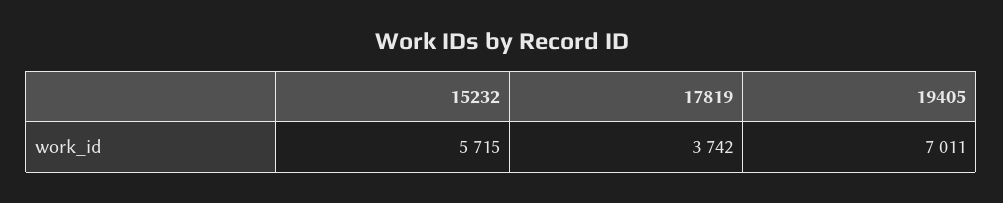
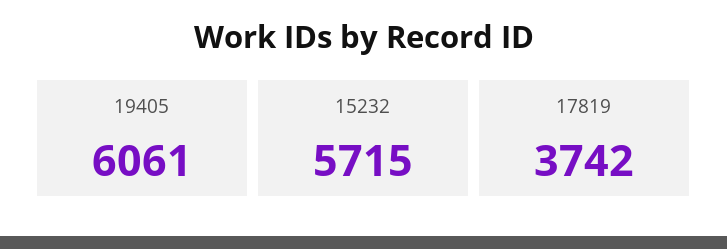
19405: 7011 -> 6061

